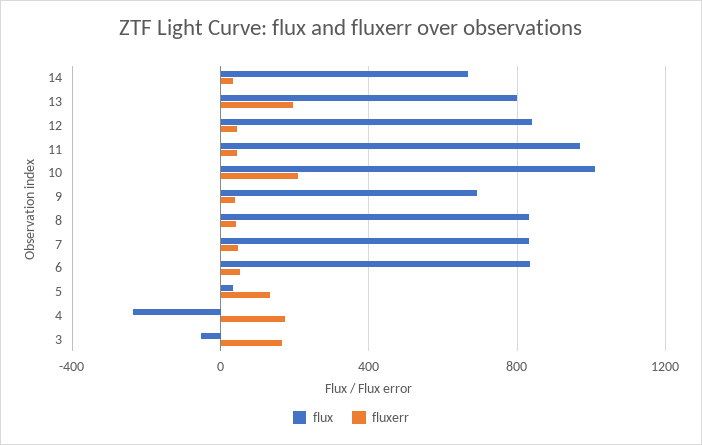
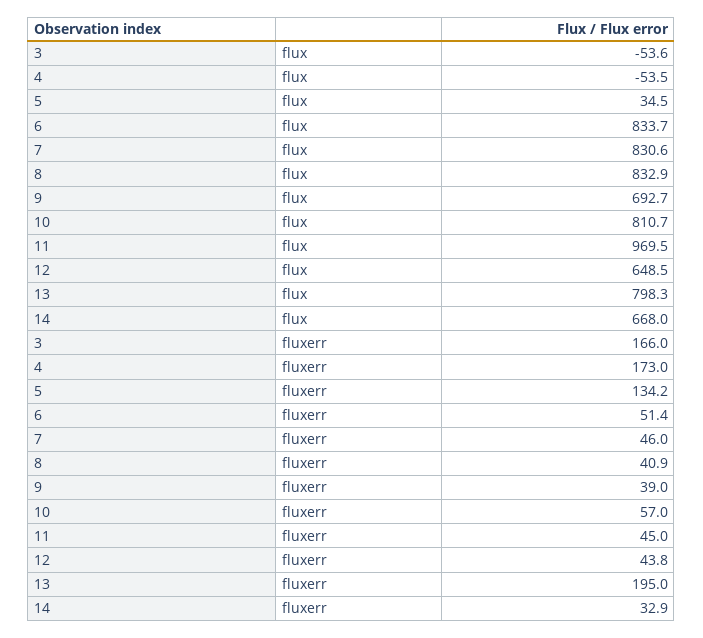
flux, 12: 850 -> 648.5
flux, 10: 1000 -> 810.7
fluxerr, 10: 200 -> 57
flux, 4: -250 -> -53.5

